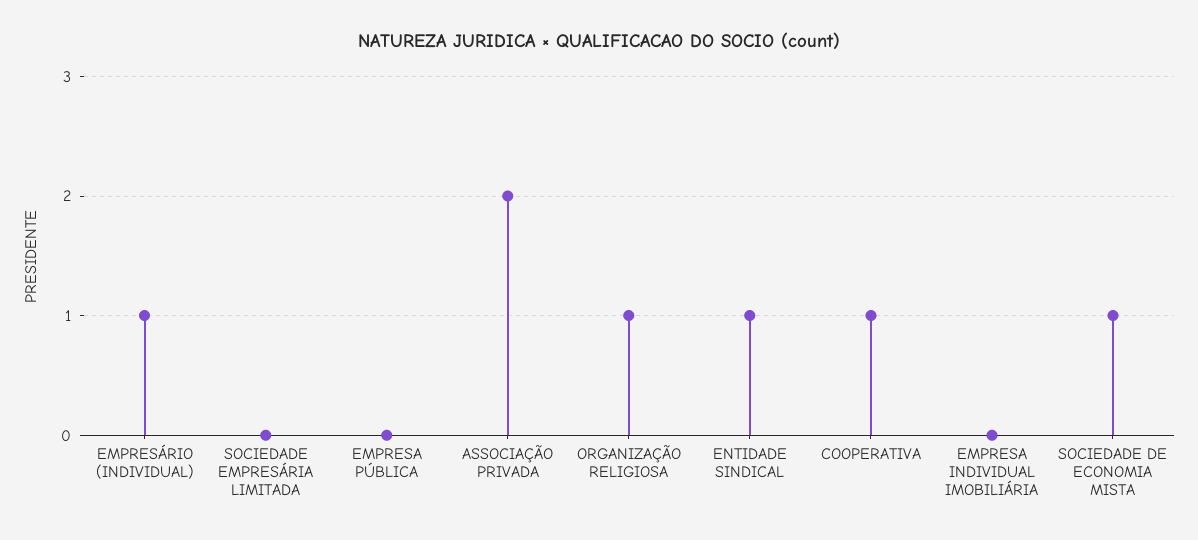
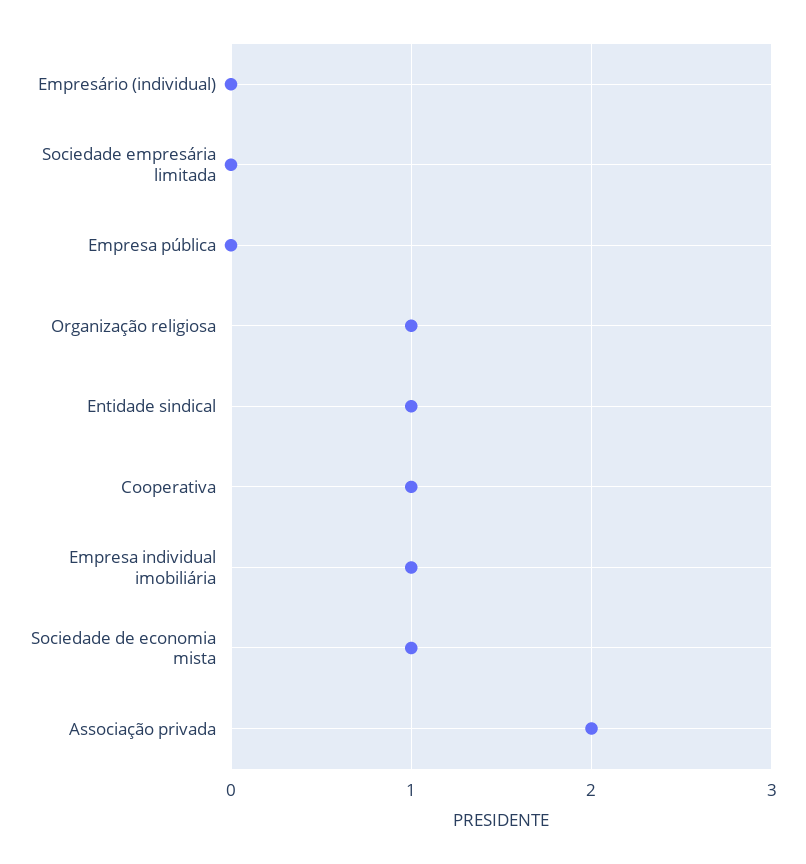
EMPRESÁRIO (INDIVIDUAL): 1 -> 0
EMPRESA INDIVIDUAL IMOBILIÁRIA: 0 -> 1

